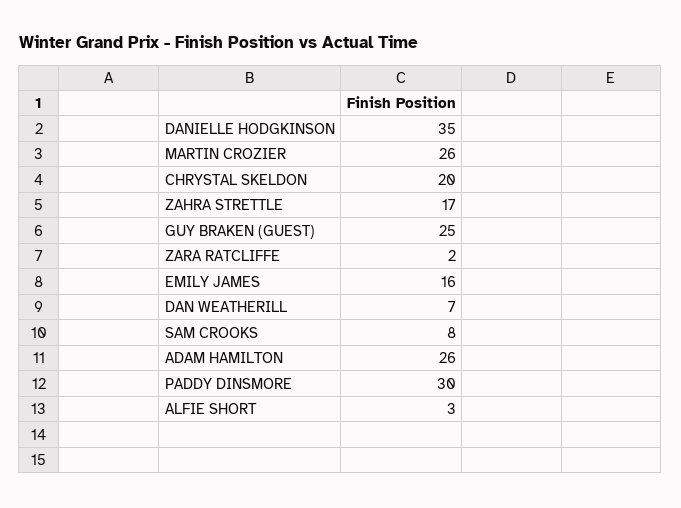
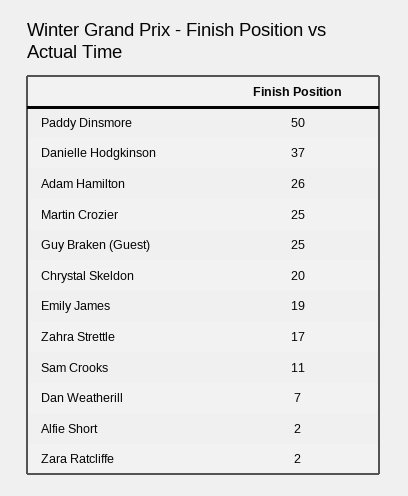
DANIELLE HODGKINSON: 35 -> 37
MARTIN CROZIER: 26 -> 25
EMILY JAMES: 16 -> 19
SAM CROOKS: 8 -> 11
PADDY DINSMORE: 30 -> 50
ALFIE SHORT: 3 -> 2

